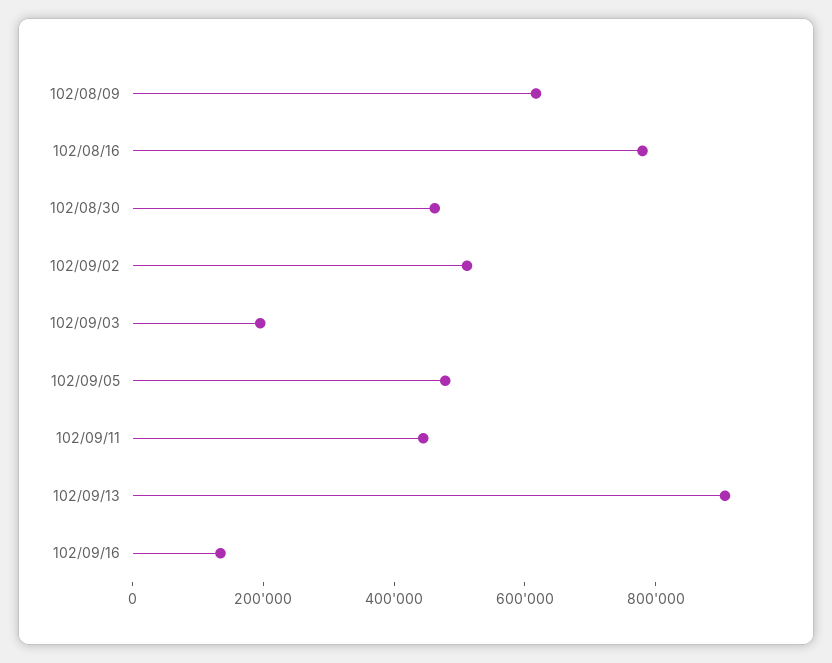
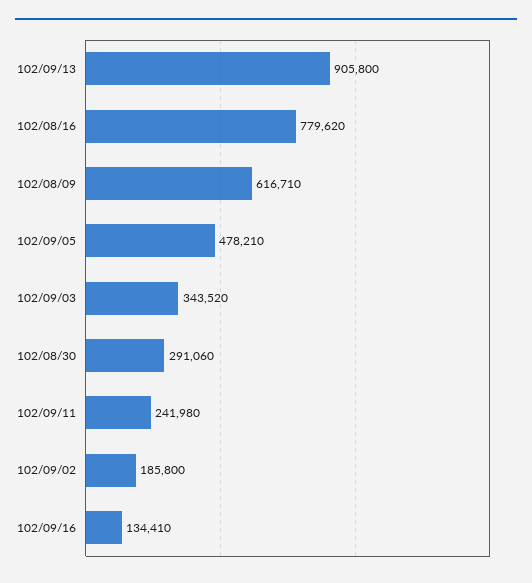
102/08/30: 450000 -> 291060
102/09/02: 500000 -> 185800
102/09/03: 200000 -> 343520
102/09/11: 450000 -> 241980

